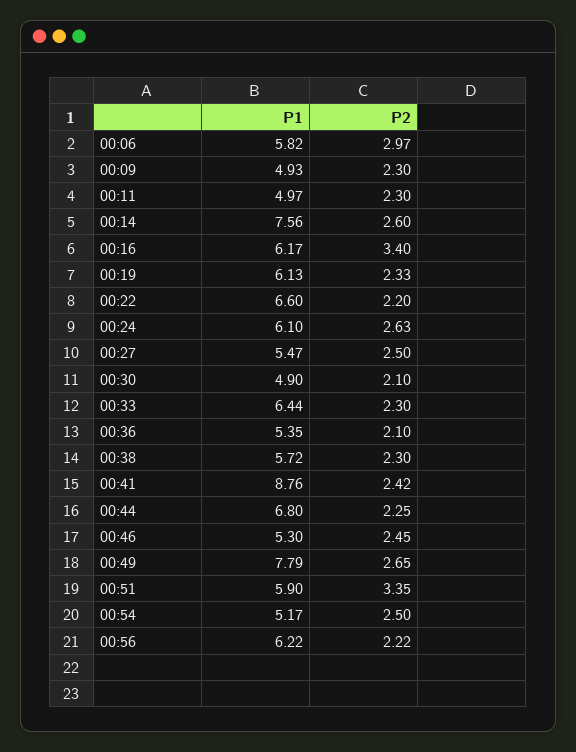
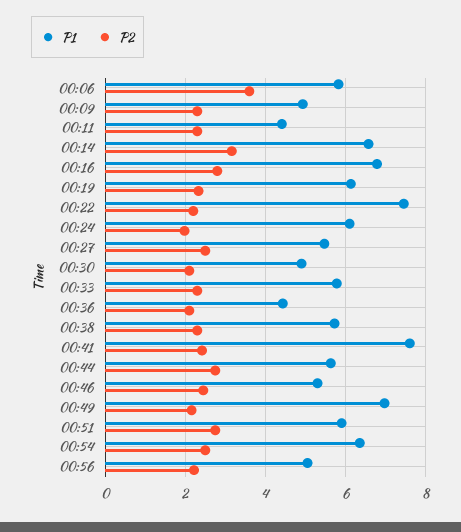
P2, 00:06: 2.97 -> 3.6
P1, 00:11: 4.97 -> 4.4
P1, 00:14: 7.56 -> 6.6
P2, 00:14: 2.6 -> 3.2
P1, 00:16: 6.17 -> 6.8
P2, 00:16: 3.4 -> 2.8
P1, 00:22: 6.6 -> 7.4
P2, 00:24: 2.63 -> 2
P1, 00:33: 6.44 -> 5.8
P1, 00:36: 5.35 -> 4.4
P1, 00:41: 8.76 -> 7.6
P1, 00:44: 6.8 -> 5.6
P2, 00:44: 2.25 -> 2.8
P1, 00:49: 7.79 -> 7
P2, 00:49: 2.65 -> 2.2
P2, 00:51: 3.35 -> 2.8
P1, 00:54: 5.17 -> 6.4
P1, 00:56: 6.22 -> 5

